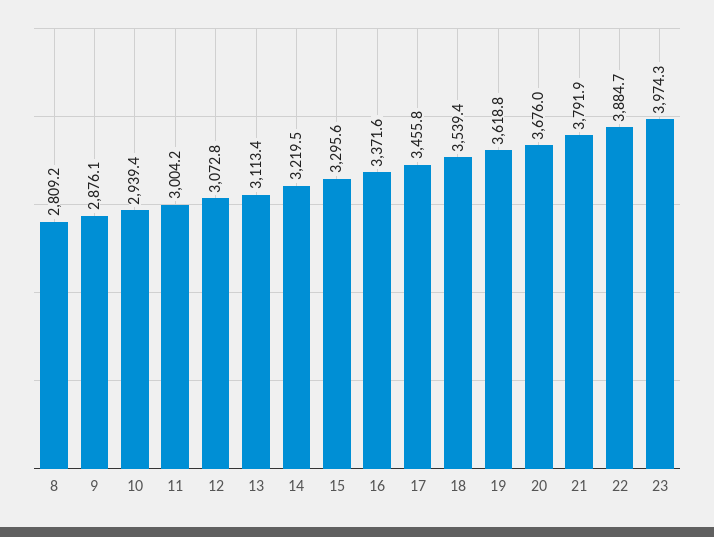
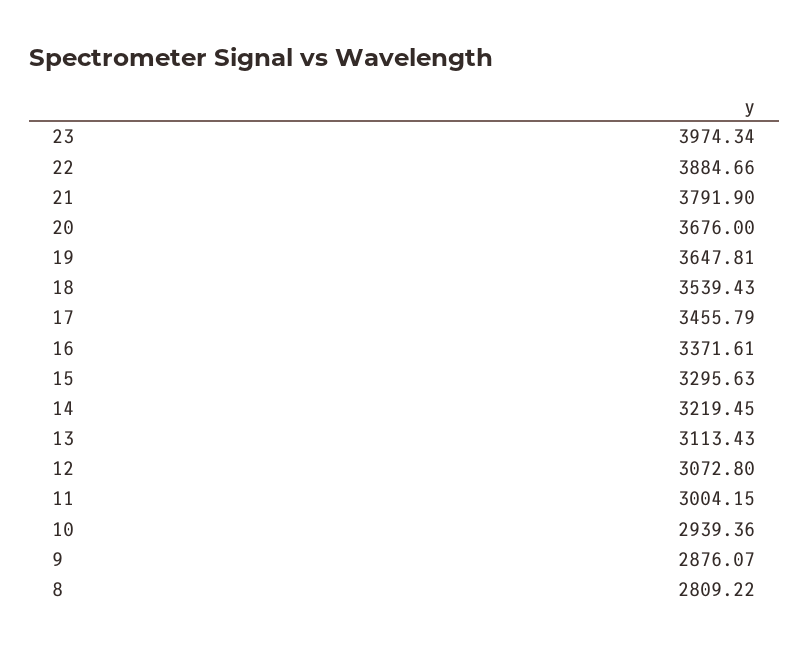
19: 3618.8 -> 3647.81

